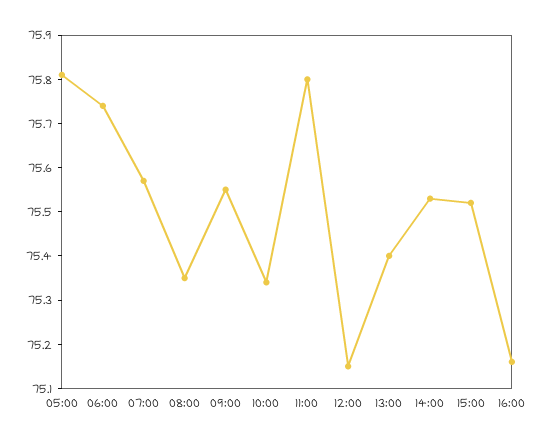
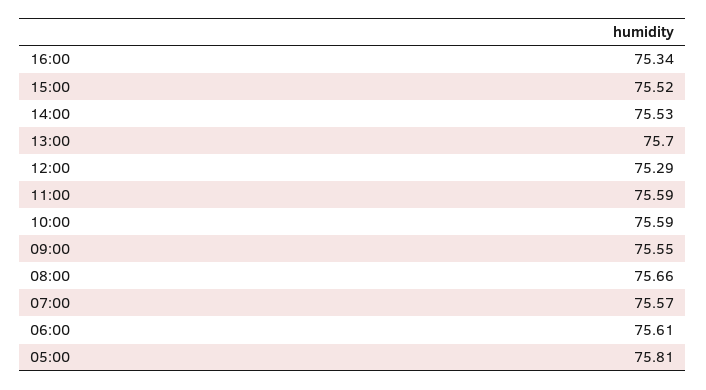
06:00: 75.75 -> 75.61
08:00: 75.35 -> 75.66
10:00: 75.35 -> 75.59
11:00: 75.8 -> 75.59
12:00: 75.15 -> 75.29
13:00: 75.4 -> 75.7
16:00: 75.15 -> 75.34

